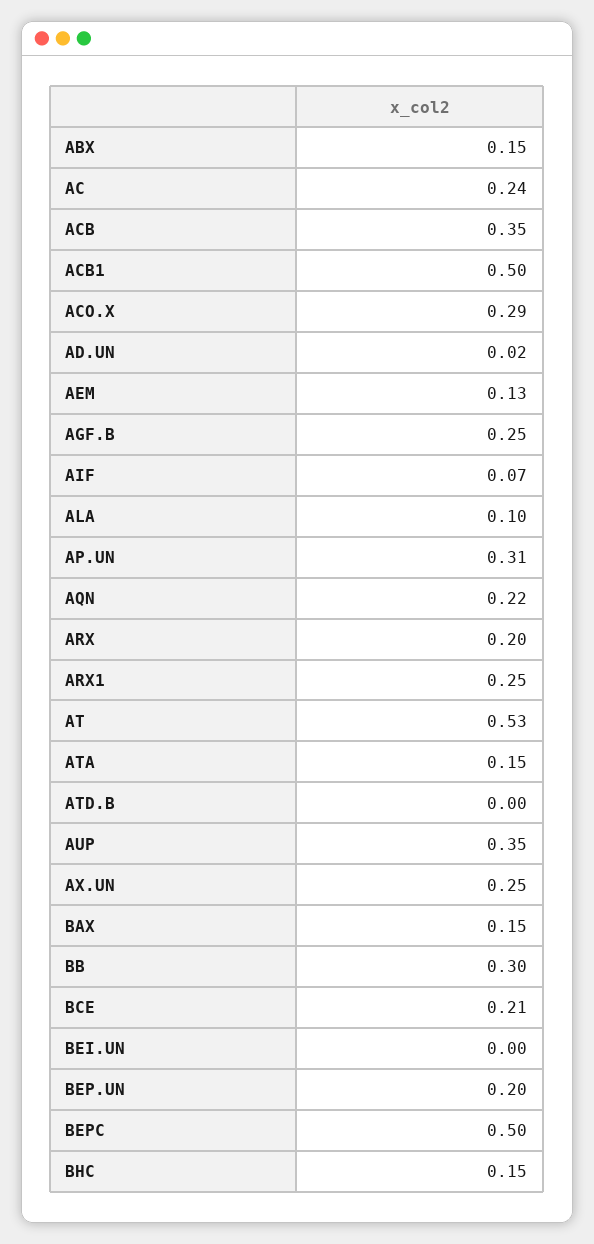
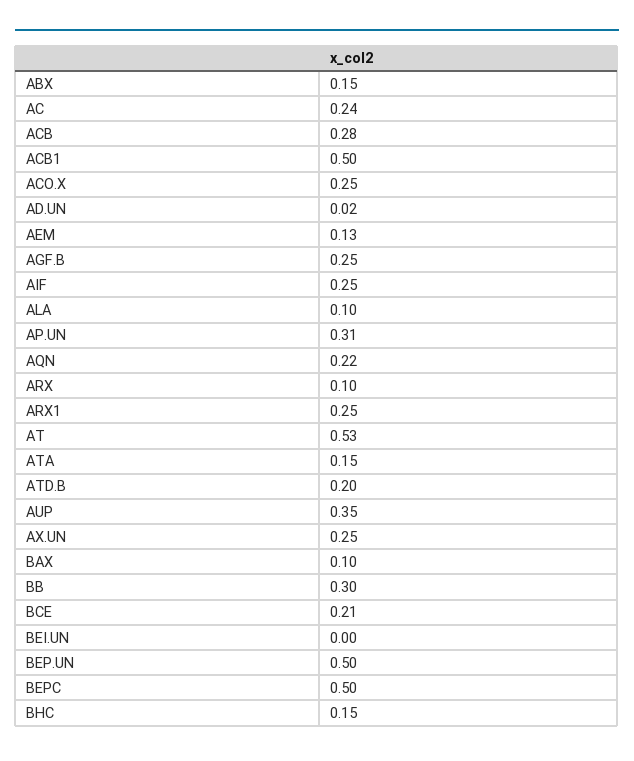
ACB: 0.35 -> 0.28
ACO.X: 0.29 -> 0.25
AIF: 0.07 -> 0.25
ARX: 0.2 -> 0.1
ATD.B: 0 -> 0.2
BAX: 0.15 -> 0.1
BEP.UN: 0.2 -> 0.5

